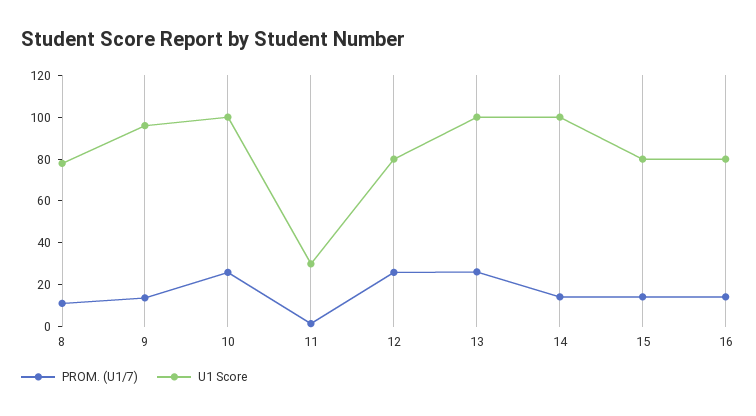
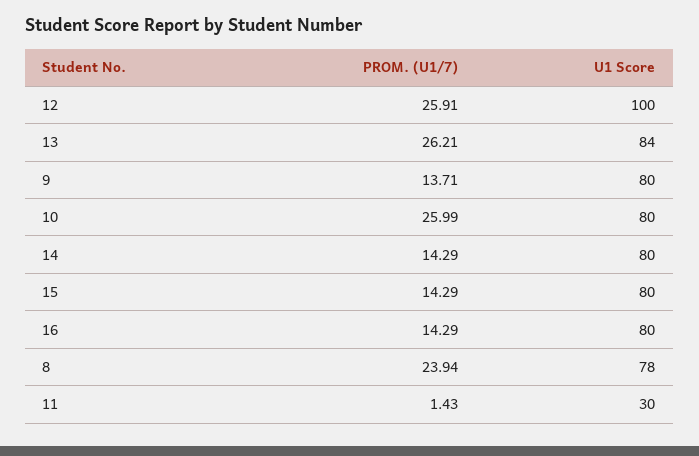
PROM. (U1/7), 8: 10 -> 23.94
U1 Score, 9: 95 -> 80
U1 Score, 10: 100 -> 80
U1 Score, 12: 80 -> 100
U1 Score, 13: 100 -> 84
U1 Score, 14: 100 -> 80

